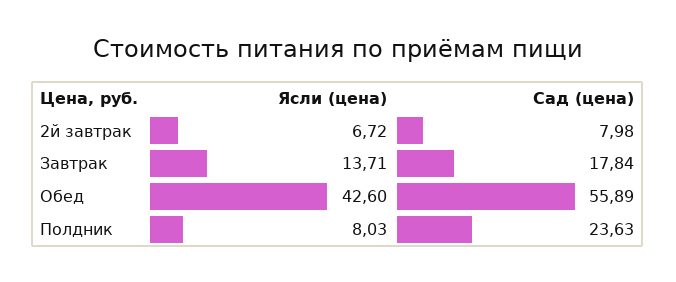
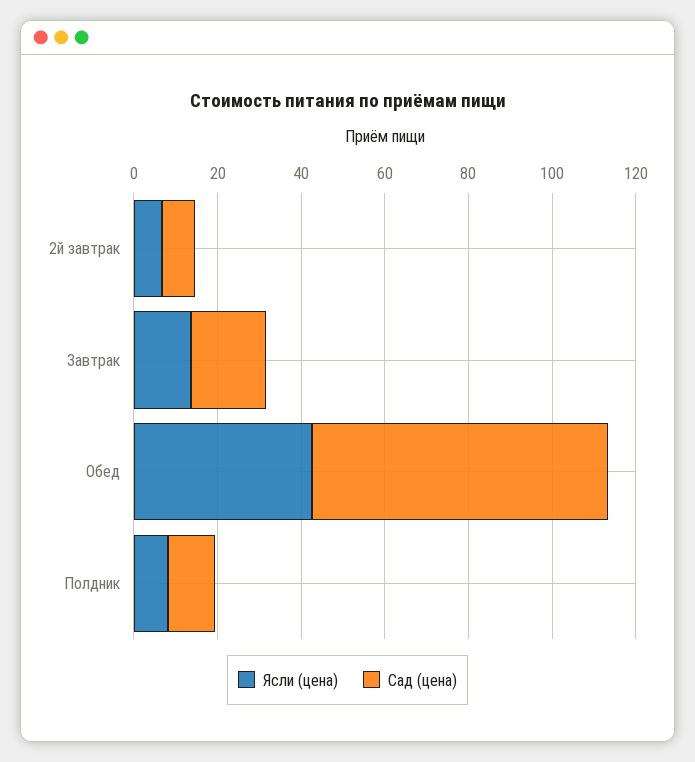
Сад (цена), Обед: 55.89 -> 70
Сад (цена), Полдник: 23.63 -> 10

